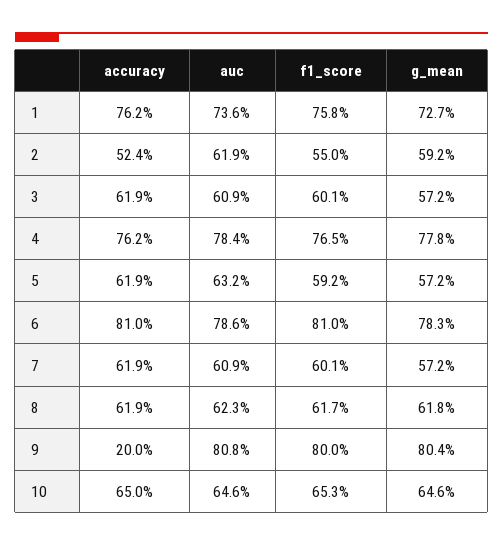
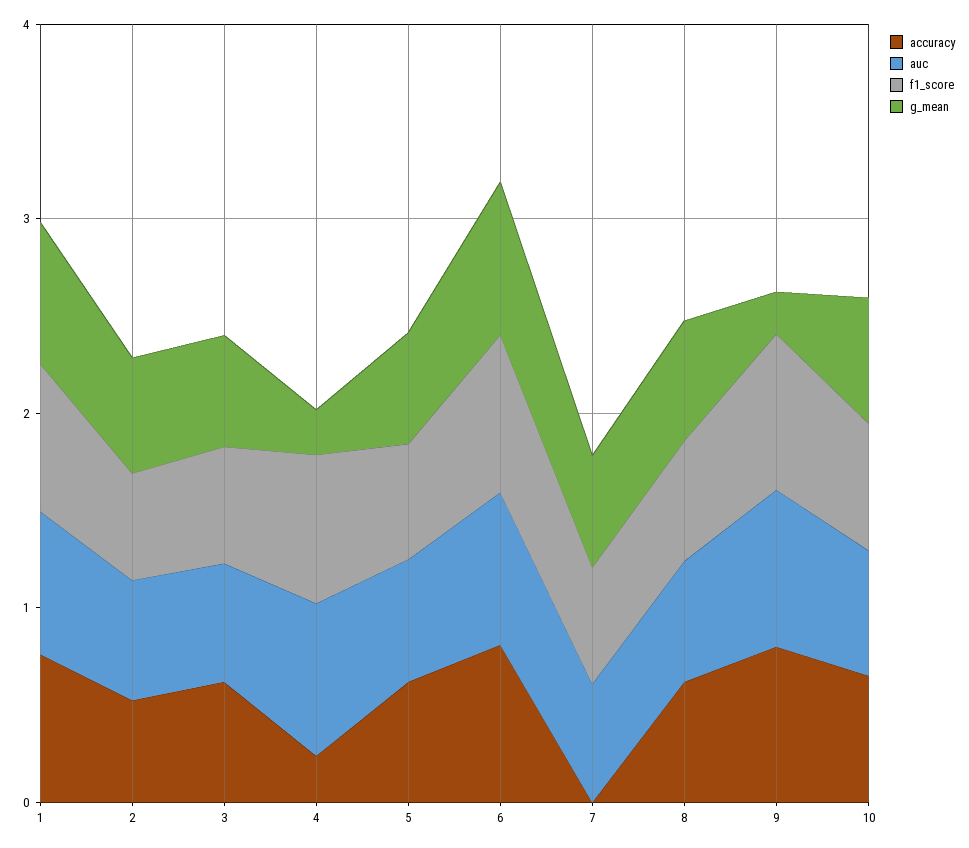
accuracy, 4: 0.762 -> 0.2
g_mean, 4: 0.778 -> 0.2
accuracy, 7: 0.619 -> 0
accuracy, 9: 0.2 -> 0.8
g_mean, 9: 0.804 -> 0.2

